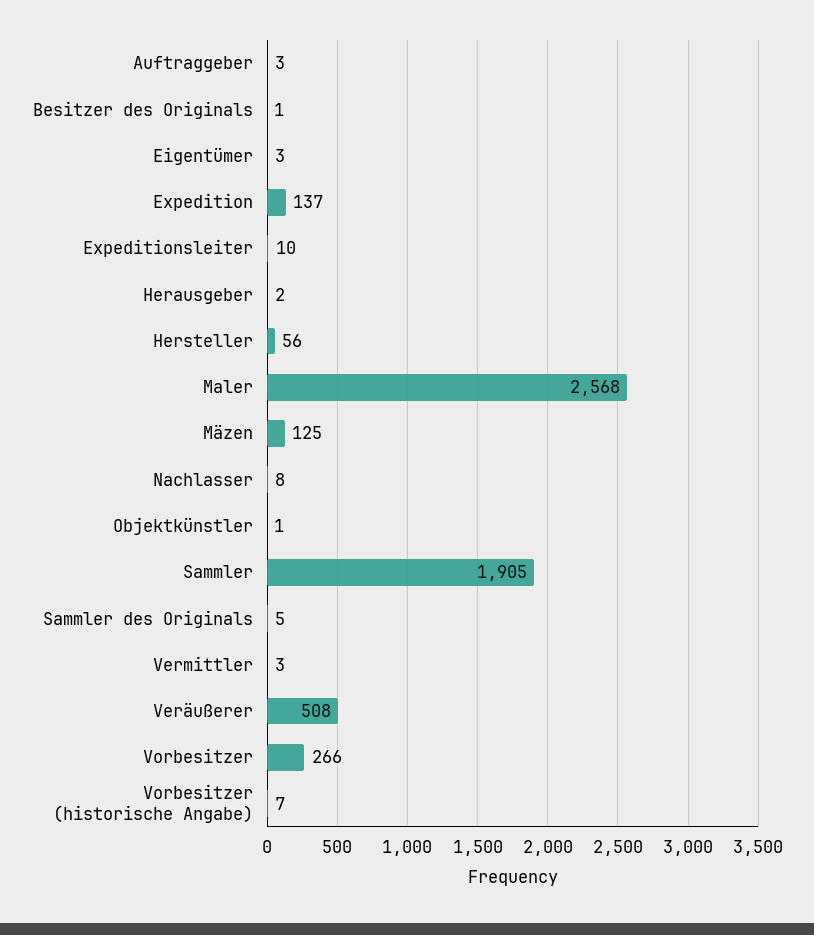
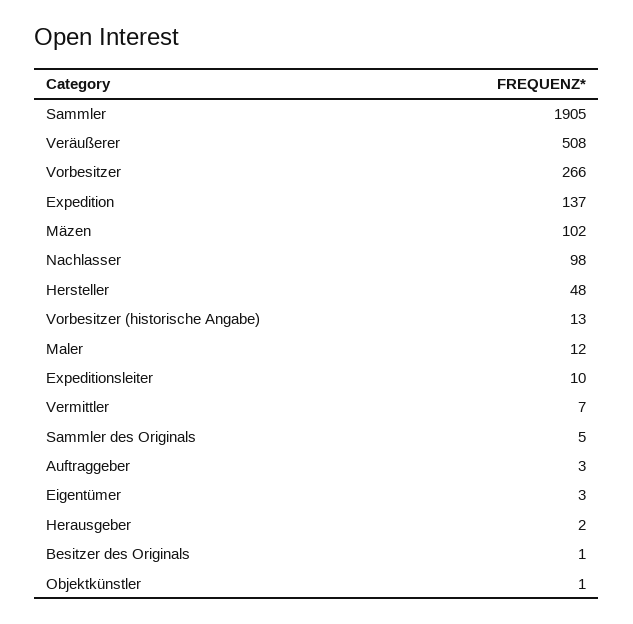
Hersteller: 56 -> 48
Maler: 2568 -> 12
Mäzen: 125 -> 102
Nachlasser: 8 -> 98
Vermittler: 3 -> 7
Vorbesitzer (historische Angabe): 7 -> 13

